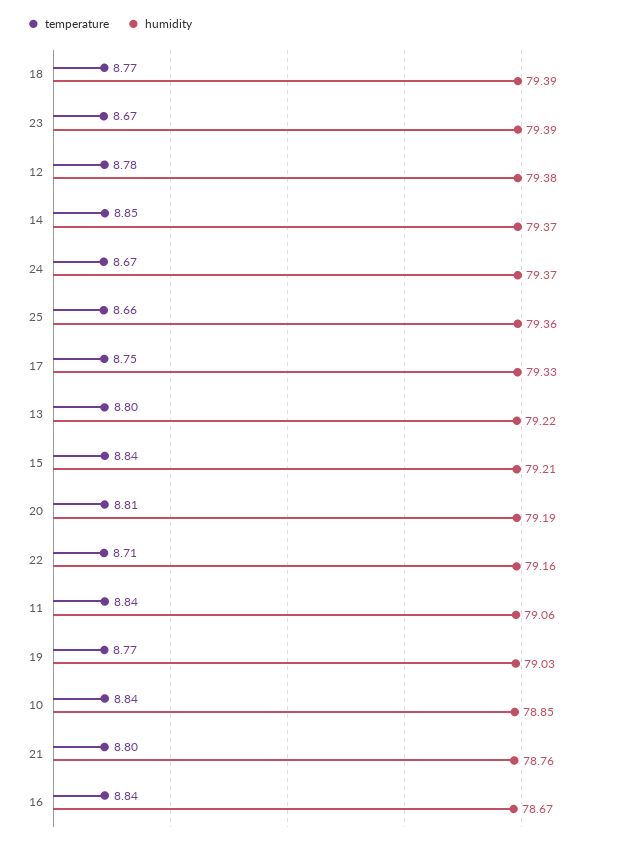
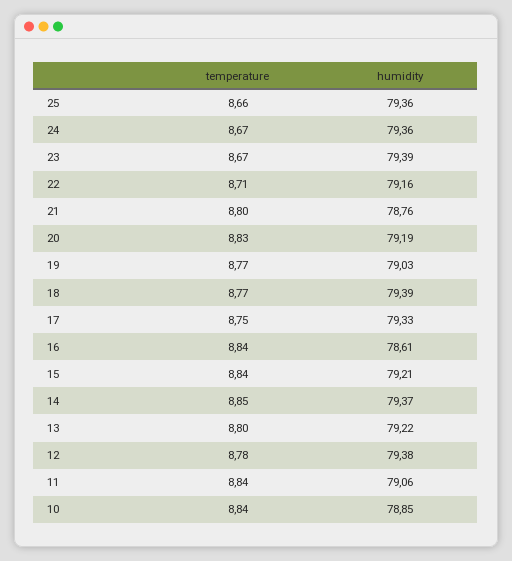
humidity, 24: 79.37 -> 79.36
temperature, 20: 8.81 -> 8.83
humidity, 16: 78.67 -> 78.61

